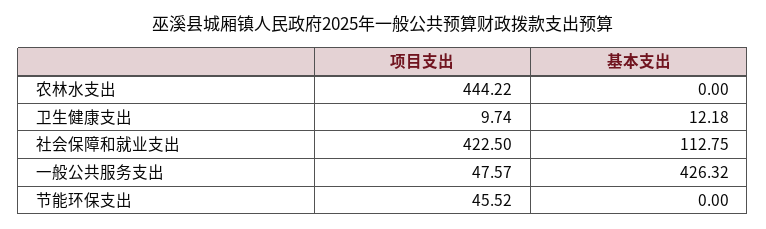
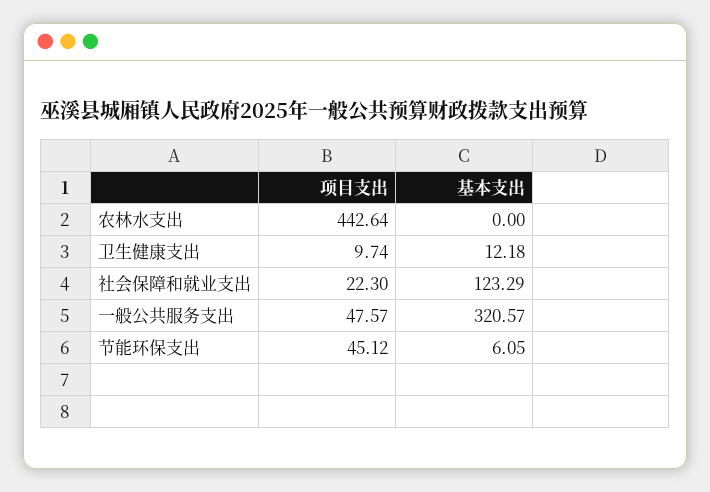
项目支出, 农林水支出: 444.22 -> 442.64
项目支出, 社会保障和就业支出: 422.5 -> 22.3
基本支出, 社会保障和就业支出: 112.75 -> 123.29
基本支出, 一般公共服务支出: 426.32 -> 320.57
项目支出, 节能环保支出: 45.52 -> 45.12
基本支出, 节能环保支出: 0 -> 6.05

